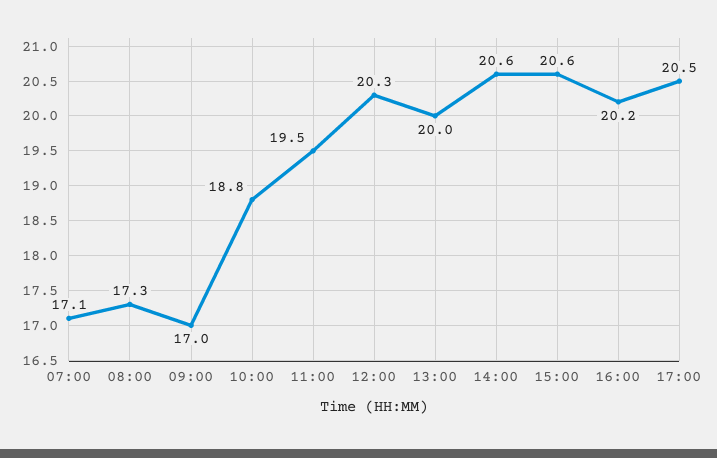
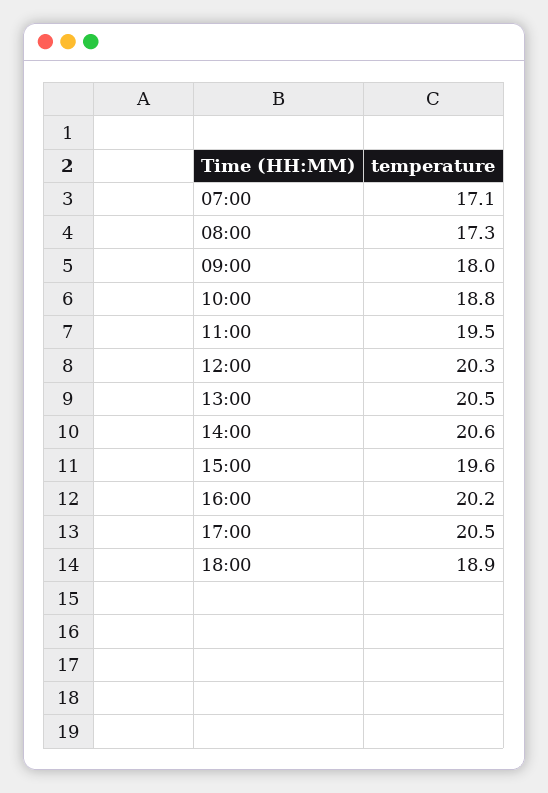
09:00: 17 -> 18
13:00: 20 -> 20.5
15:00: 20.6 -> 19.6
18:00: none -> 18.9

